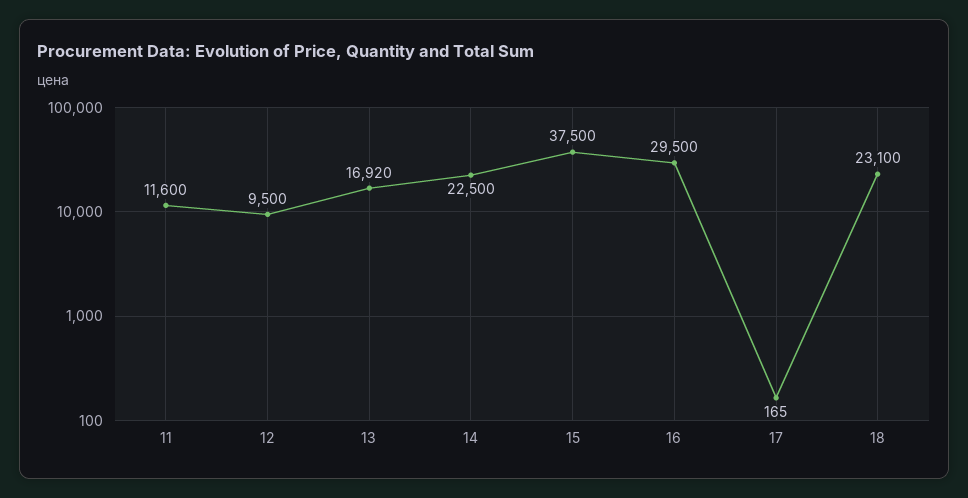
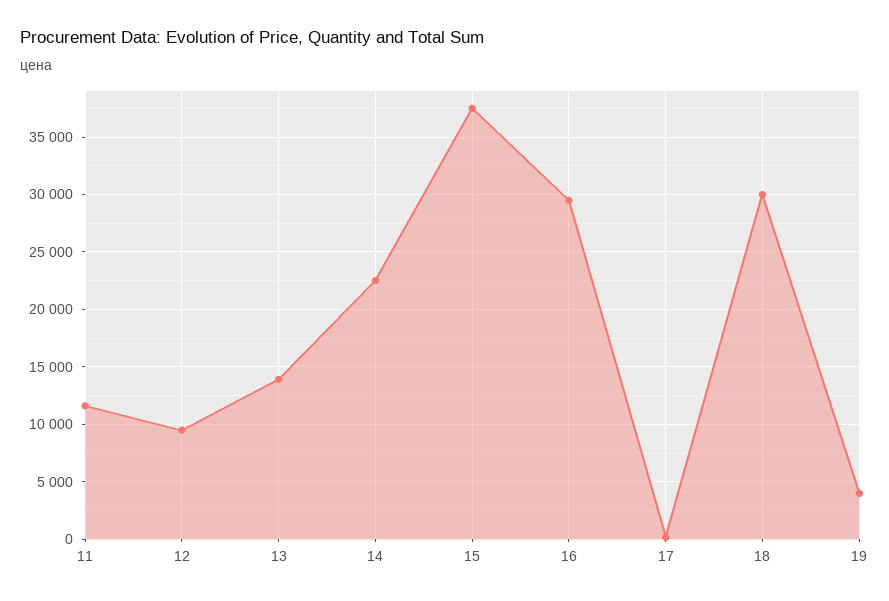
13: 16920 -> 14000
18: 23100 -> 30000
19: none -> 4000

